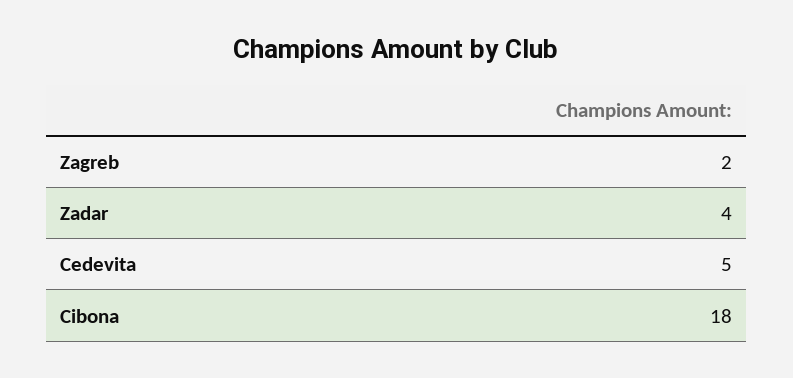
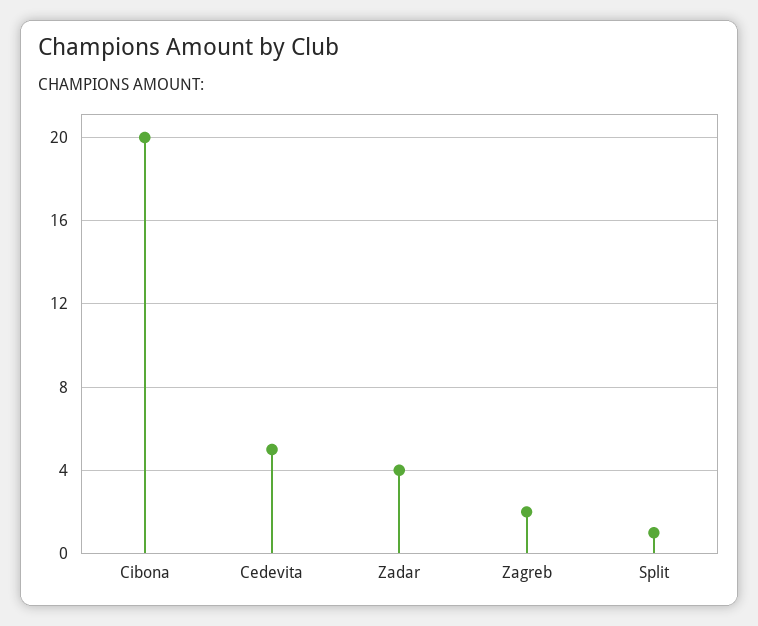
Cibona: 18 -> 20
Split: none -> 1

